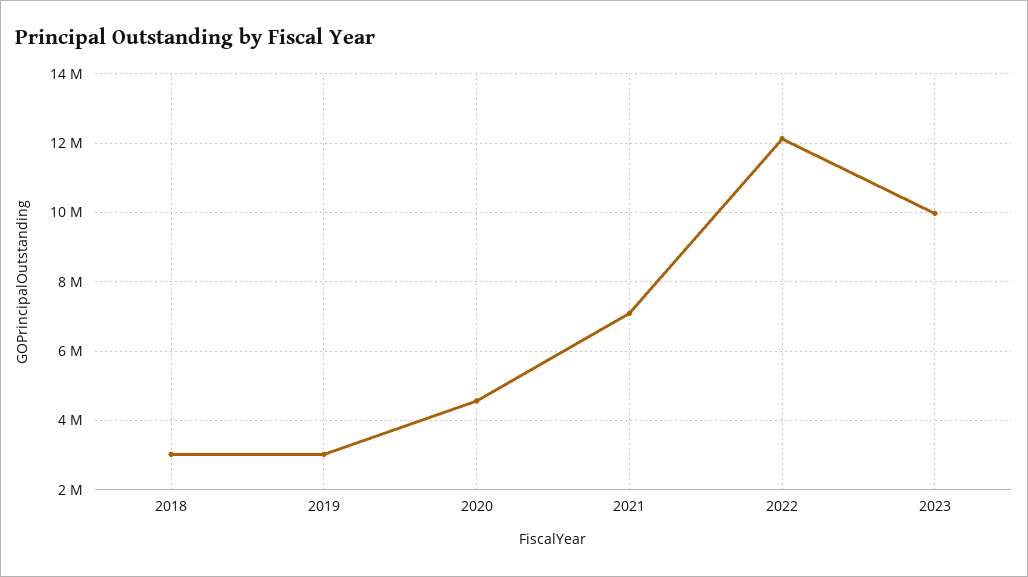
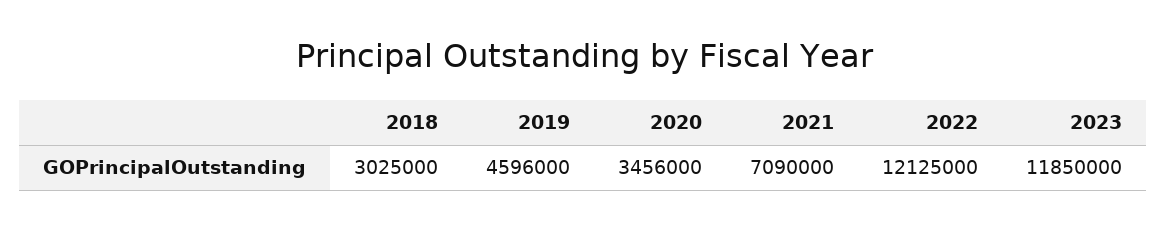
2019: 3000000 -> 4596000
2020: 4600000 -> 3456000
2023: 10000000 -> 11850000

